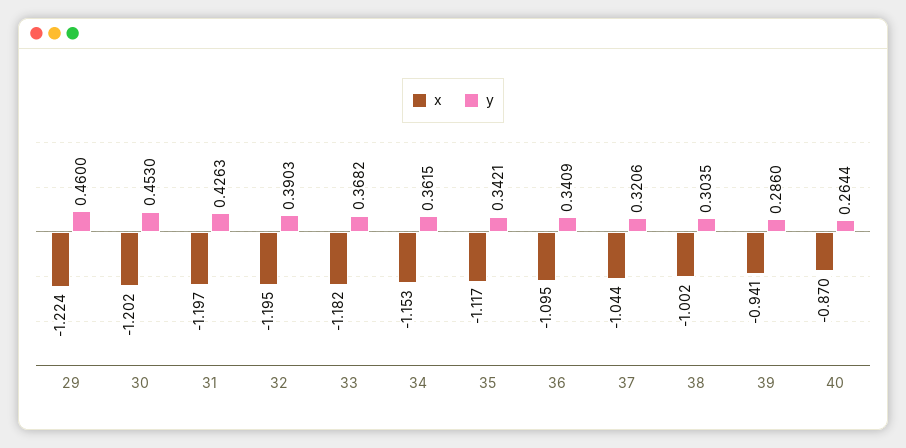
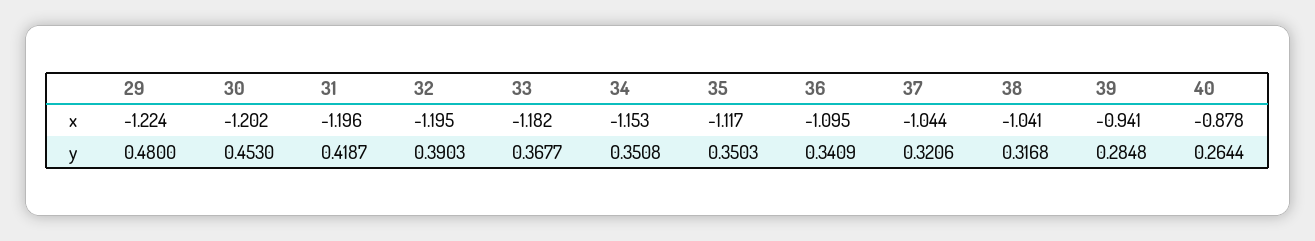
y, 29: 0.46 -> 0.48
x, 31: -1.197 -> -1.196
y, 31: 0.4263 -> 0.4187
y, 33: 0.3682 -> 0.3677
y, 34: 0.3615 -> 0.3508
y, 35: 0.3421 -> 0.3503
x, 38: -1.002 -> -1.041
y, 38: 0.3035 -> 0.3168
y, 39: 0.286 -> 0.2848
x, 40: -0.87 -> -0.878

